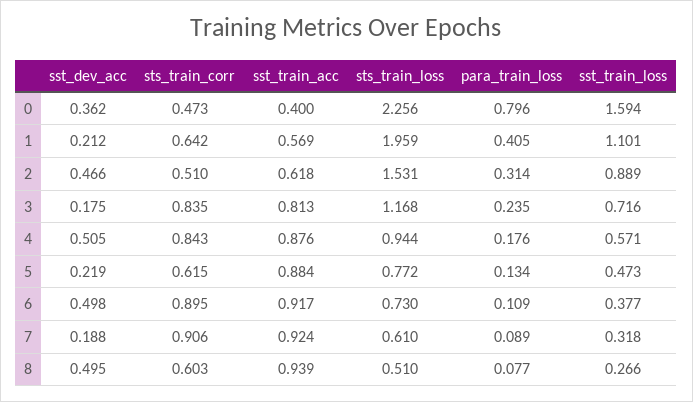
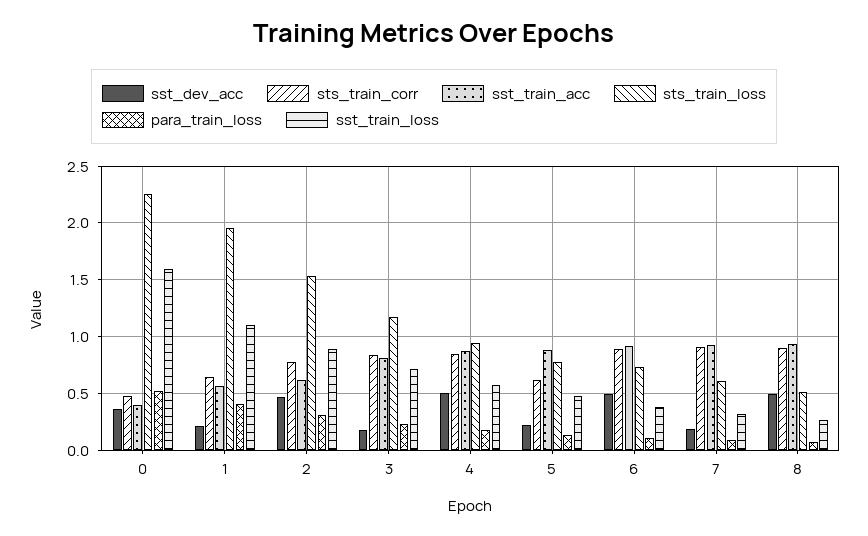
para_train_loss, 0: 0.796 -> 0.5
sts_train_corr, 2: 0.51 -> 0.8
sts_train_corr, 8: 0.603 -> 0.9

